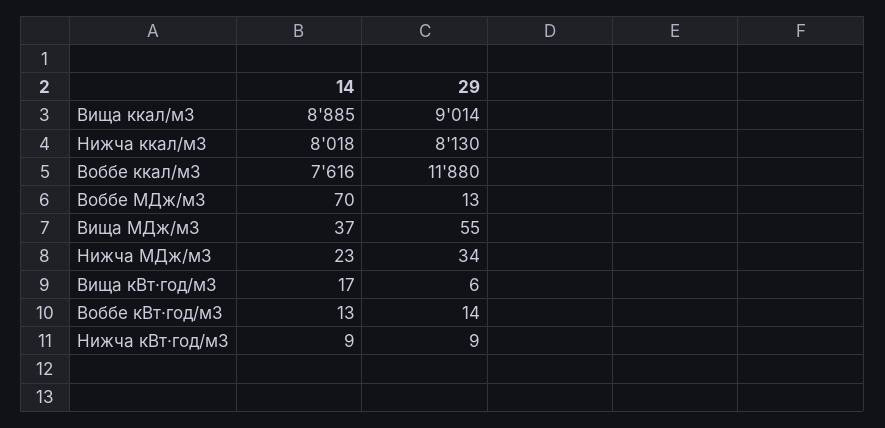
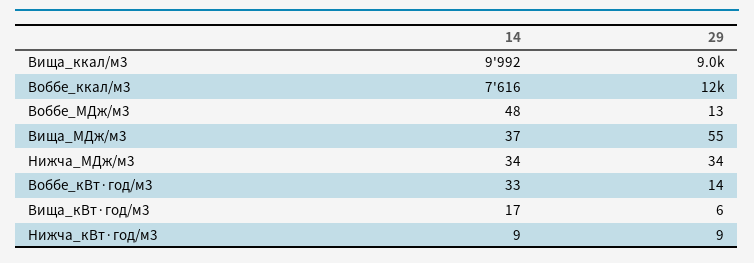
14, Вища ккал/м3: 8885 -> 9992
14, Нижча ккал/м3: 8018 -> none
29, Нижча ккал/м3: 8130 -> none
14, Воббе МДж/м3: 70 -> 48
14, Нижча МДж/м3: 23 -> 34
14, Воббе кВт·год/м3: 13 -> 33

